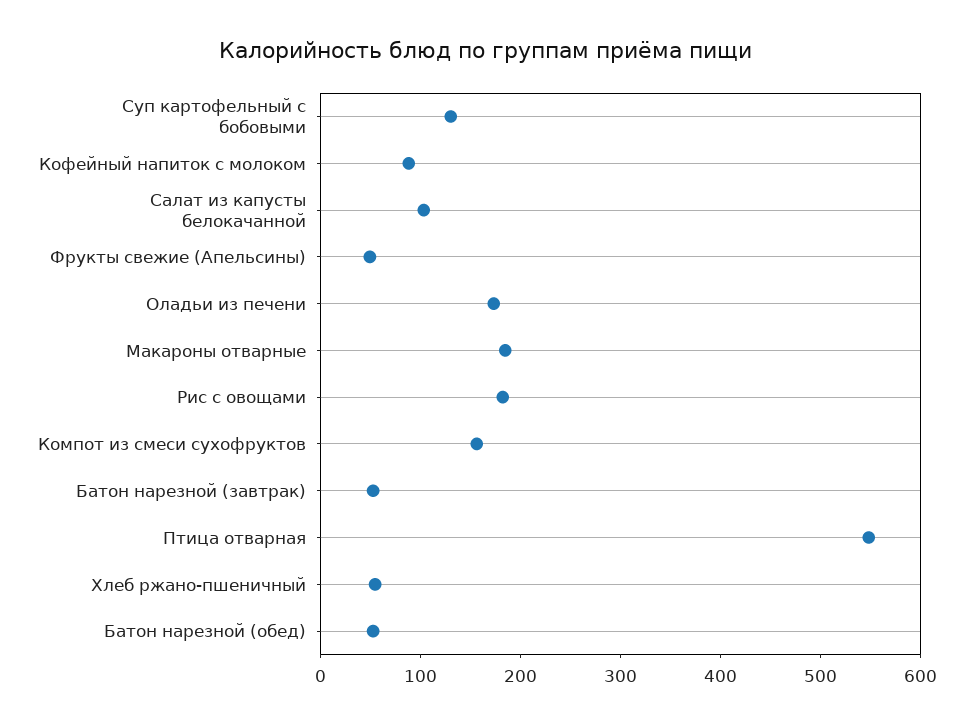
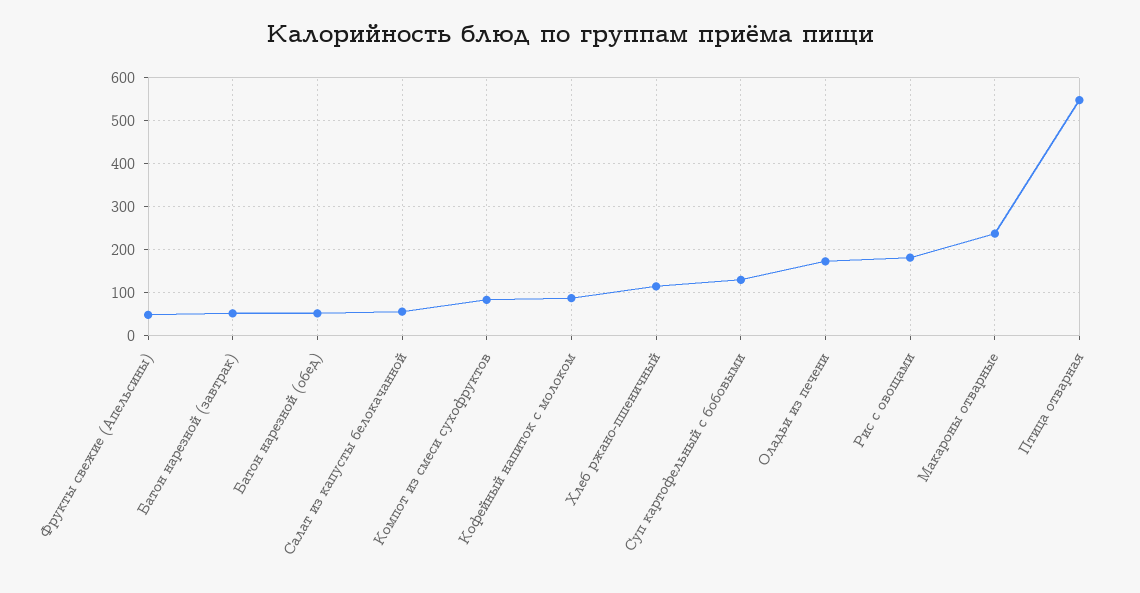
Салат из капусты белокачанной: 100 -> 60
Макароны отварные: 180 -> 240
Компот из смеси сухофруктов: 160 -> 80
Хлеб ржано-пшеничный: 60 -> 120

